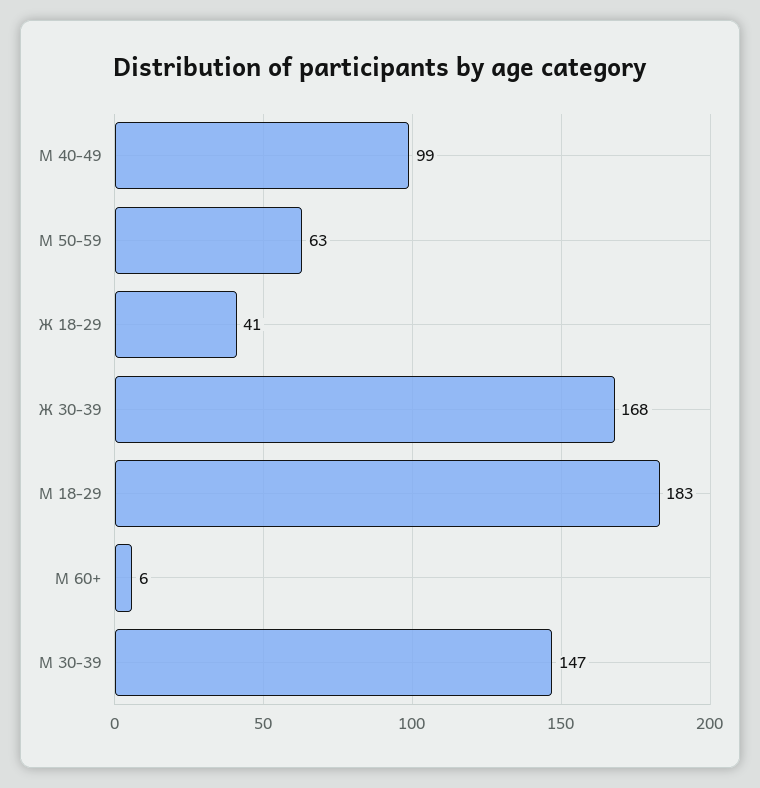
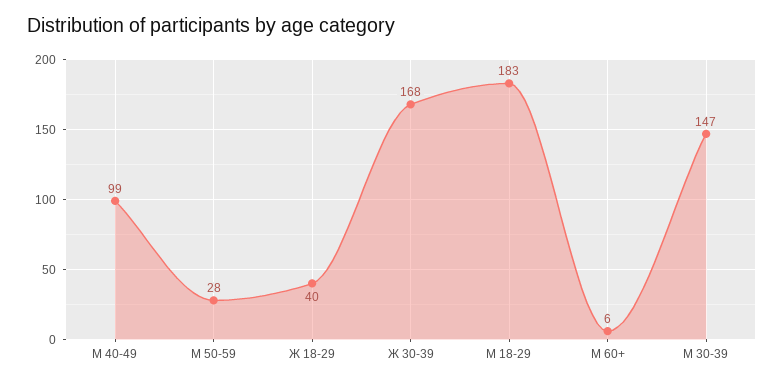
М 50-59: 63 -> 28
Ж 18-29: 41 -> 40

